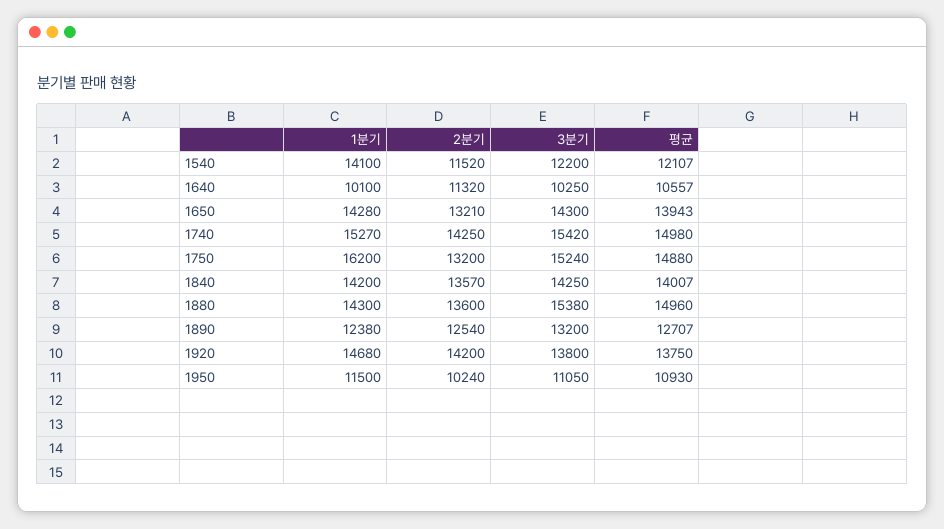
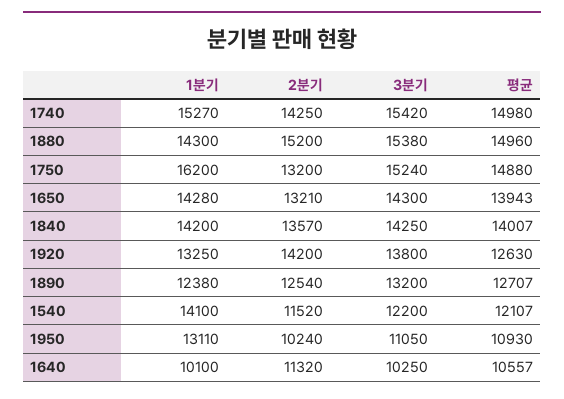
2분기, 1880: 13600 -> 15200
1분기, 1920: 14680 -> 13250
평균, 1920: 13750 -> 12630
1분기, 1950: 11500 -> 13110

